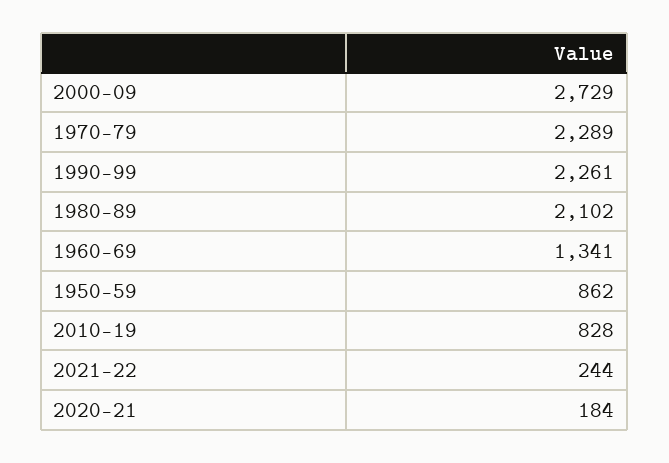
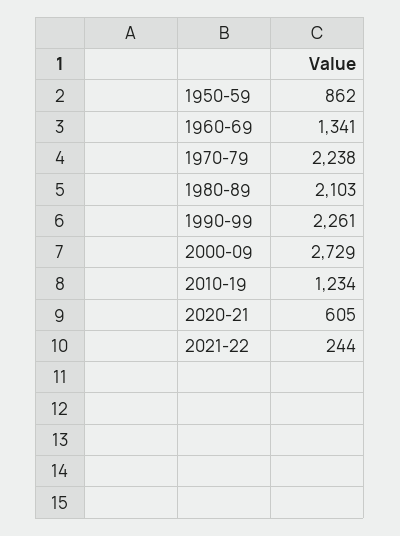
1970-79: 2289 -> 2238
1980-89: 2102 -> 2103
2010-19: 828 -> 1234
2020-21: 184 -> 605

